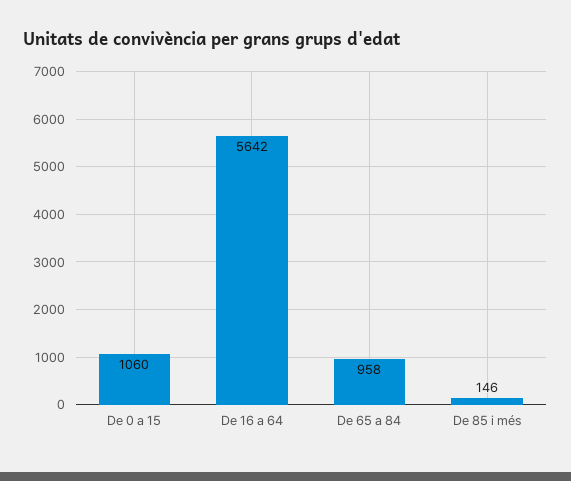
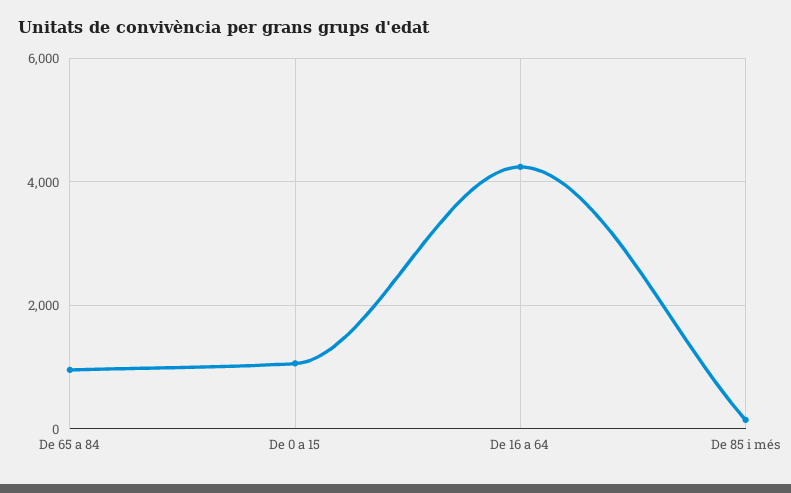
De 16 a 64: 5642 -> 4200

